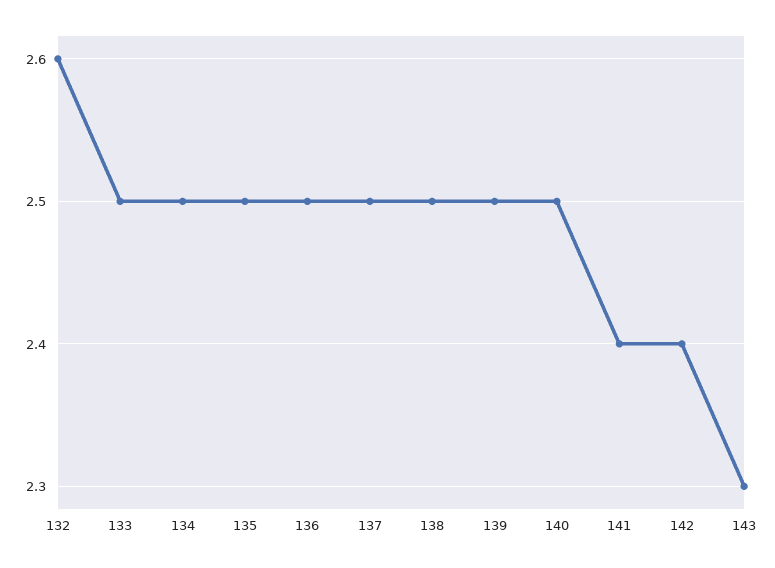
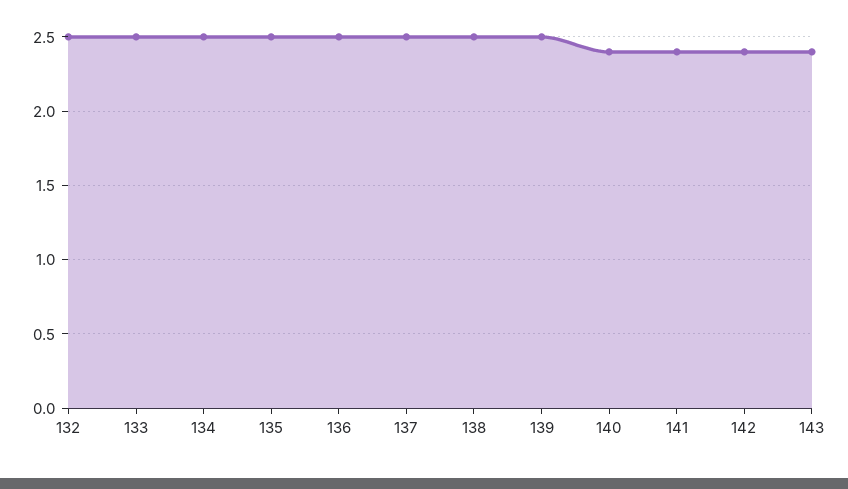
132: 2.6 -> 2.5
140: 2.5 -> 2.4
143: 2.3 -> 2.4

